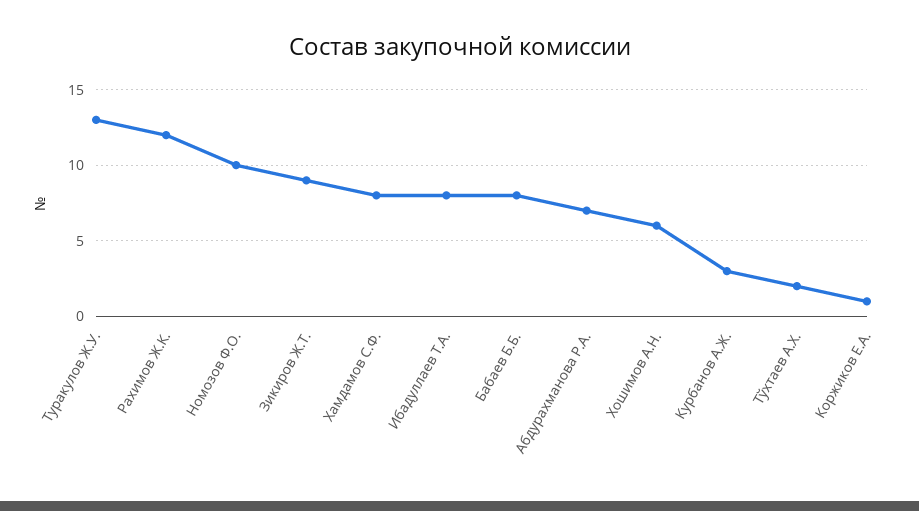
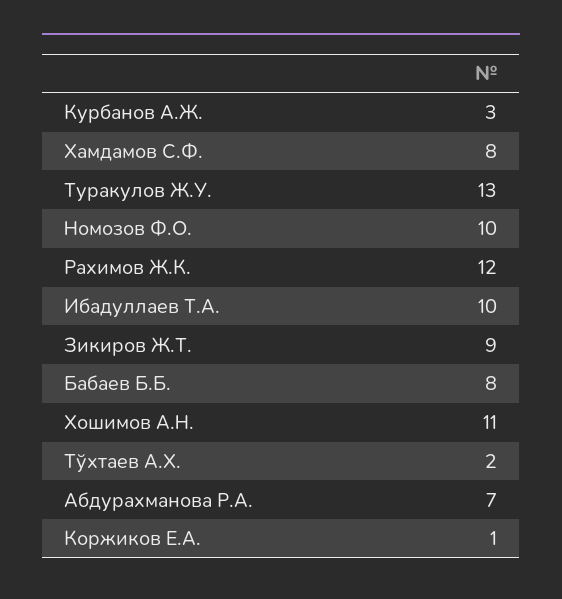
Ибадуллаев Т.А.: 8 -> 10
Хошимов А.Н.: 6 -> 11

